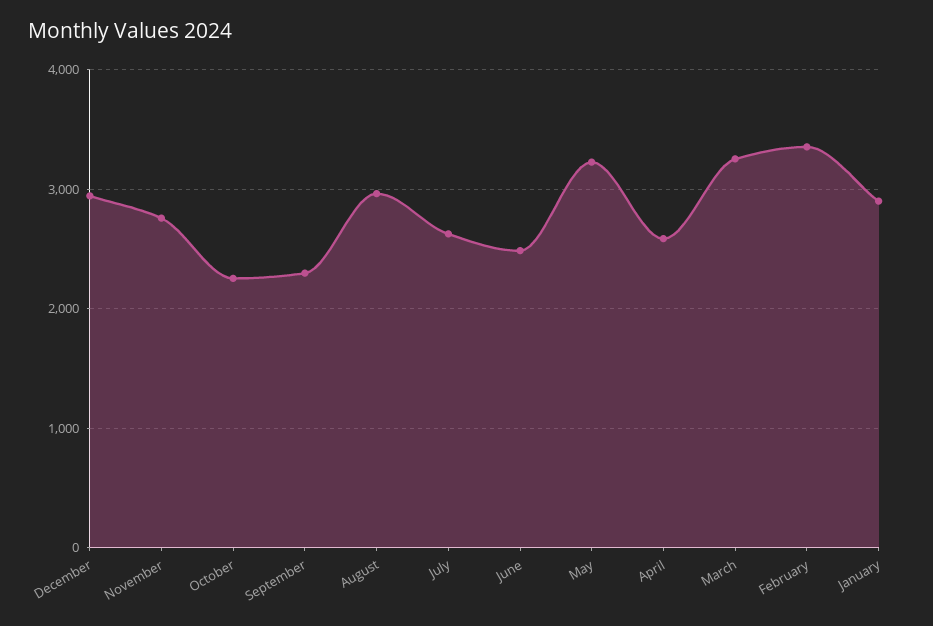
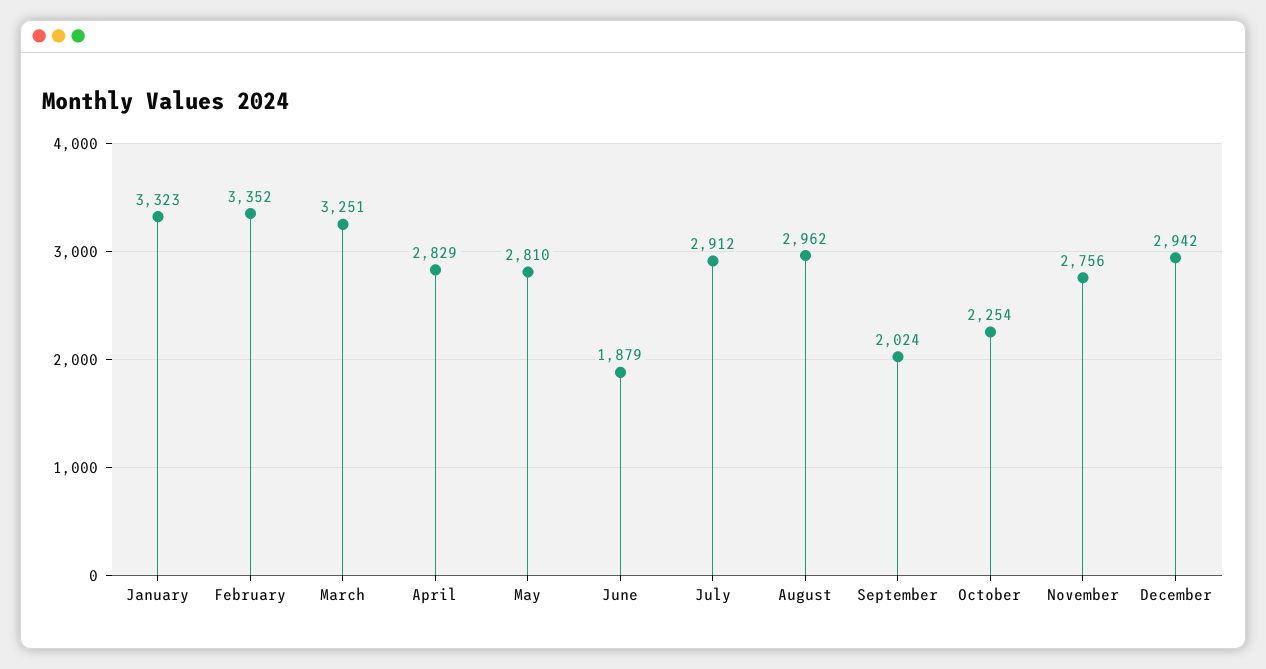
September: 2300 -> 2024
July: 2600 -> 2912
June: 2500 -> 1879
May: 3200 -> 2810
April: 2600 -> 2829
January: 2900 -> 3323

